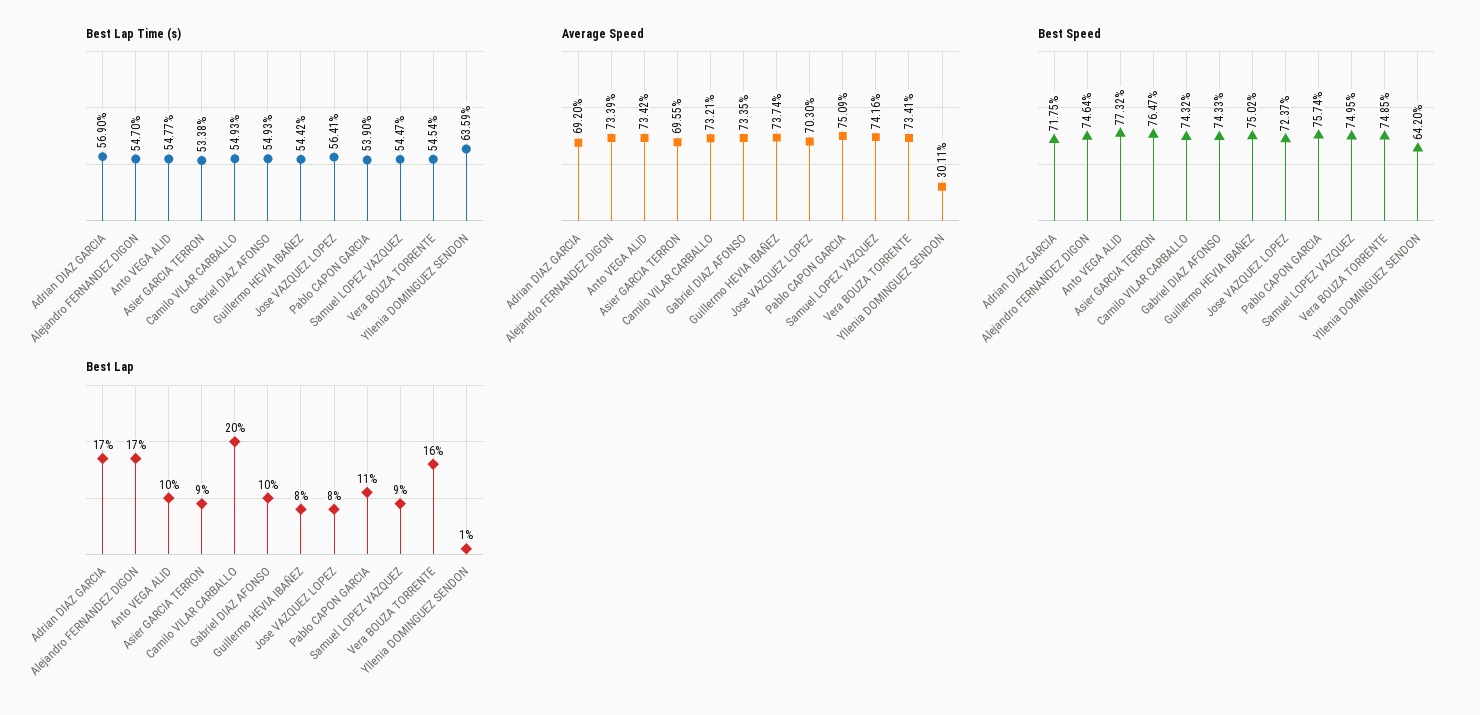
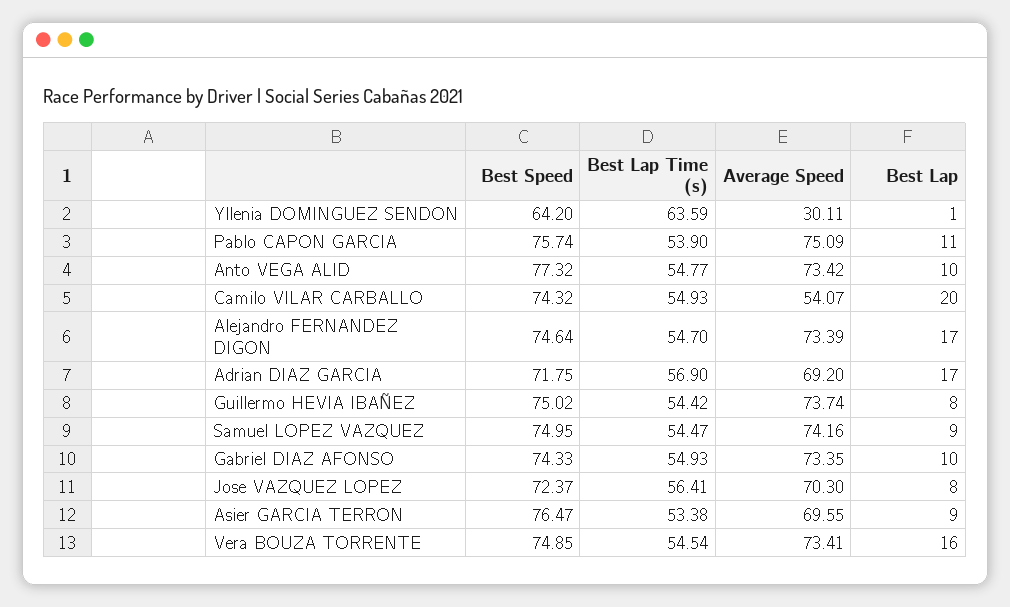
Average Speed, Camilo VILAR CARBALLO: 73.21 -> 54.07

